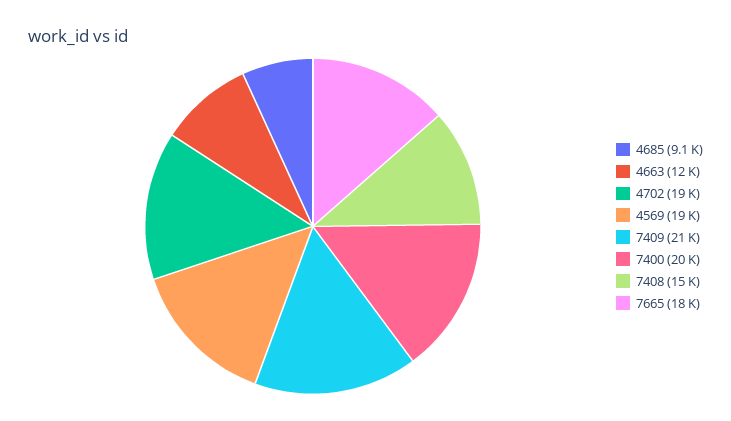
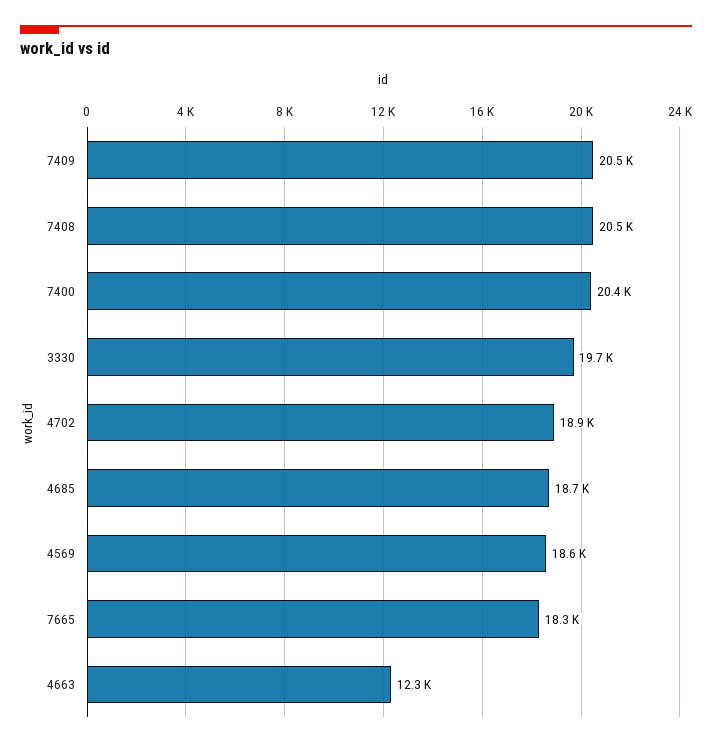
4685: 9100 -> 18700
7408: 15000 -> 20500
3330: none -> 19700

